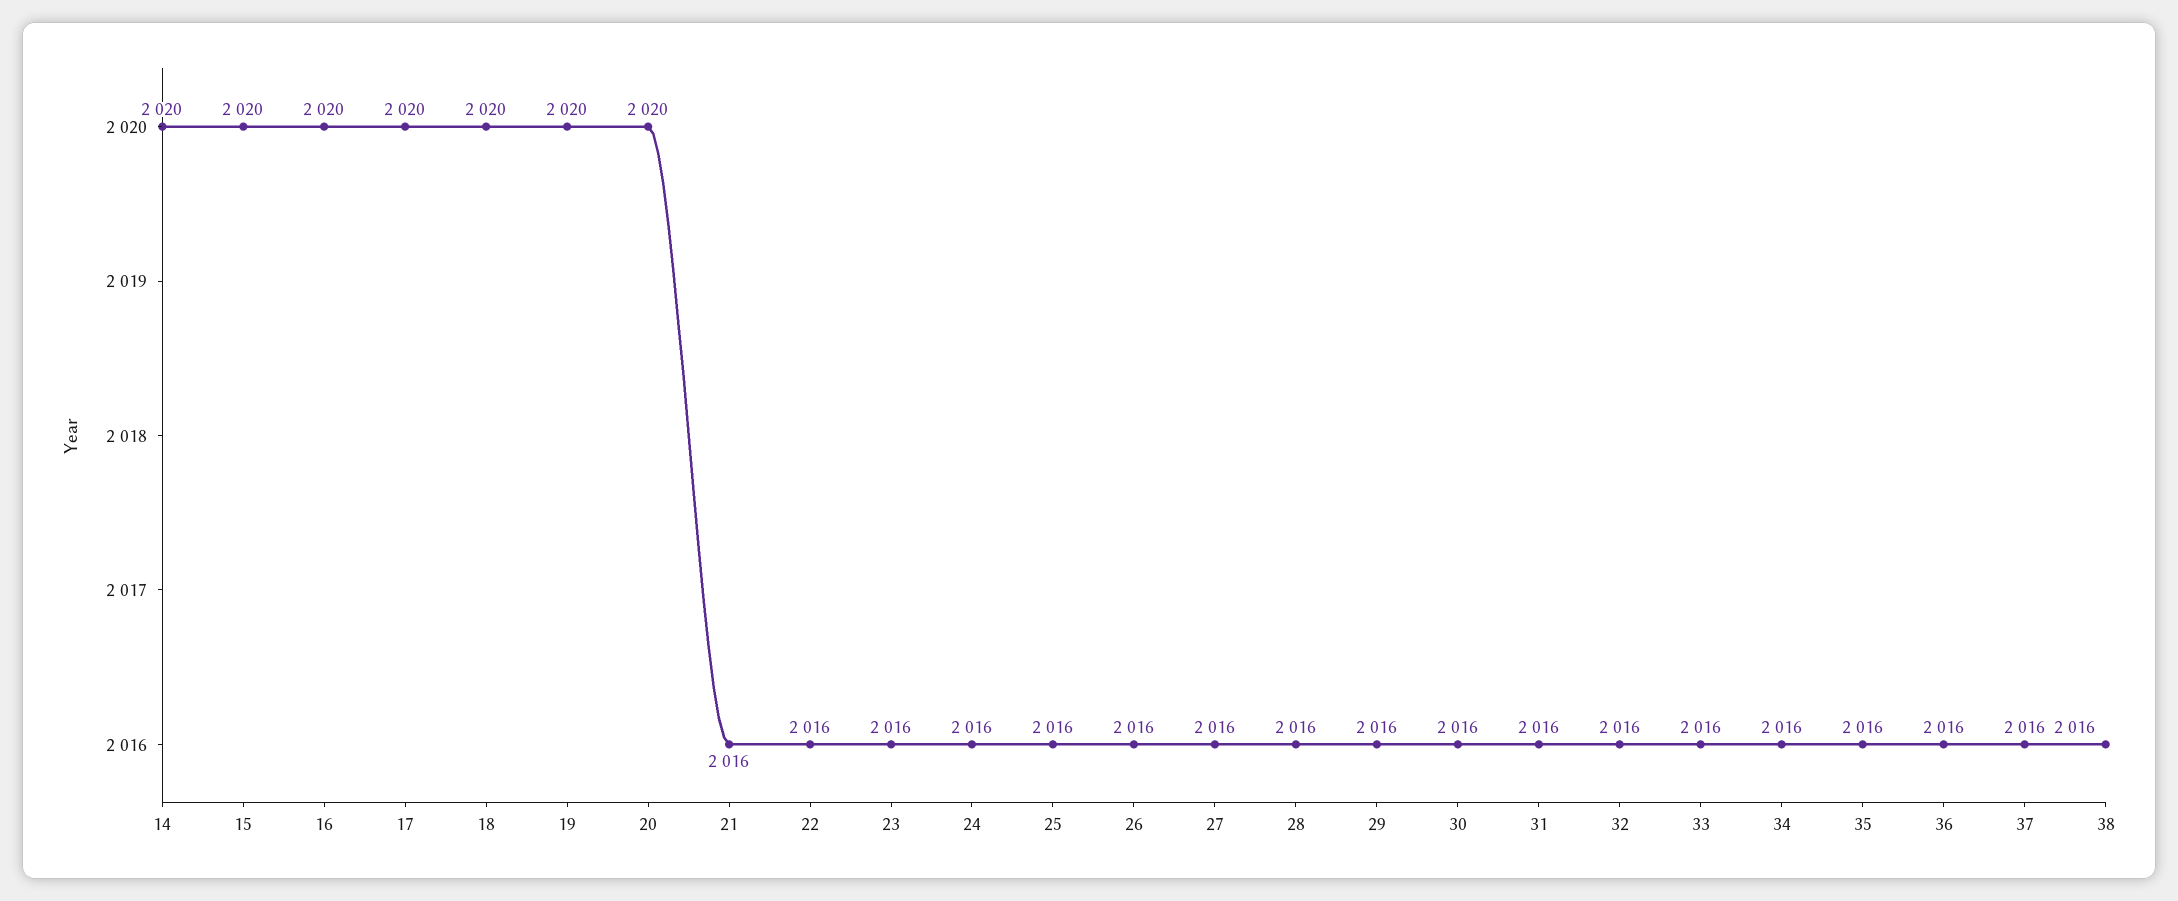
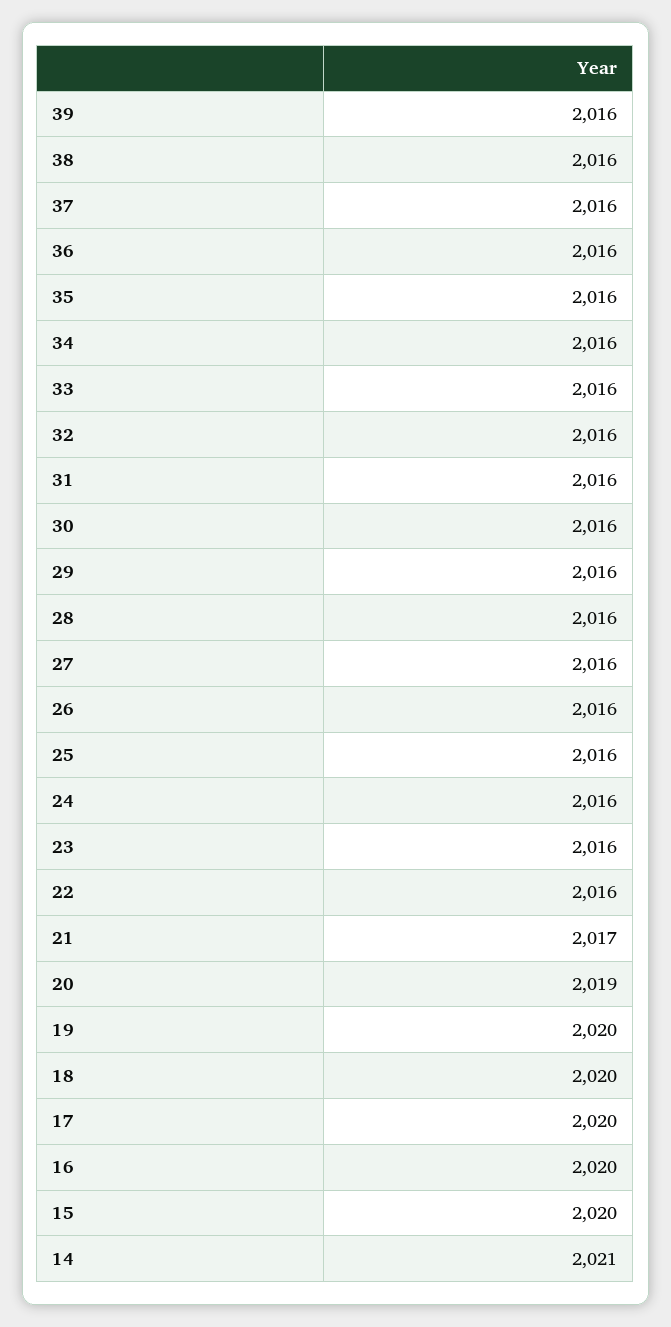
14: 2020 -> 2021
20: 2020 -> 2019
21: 2016 -> 2017
39: none -> 2016

